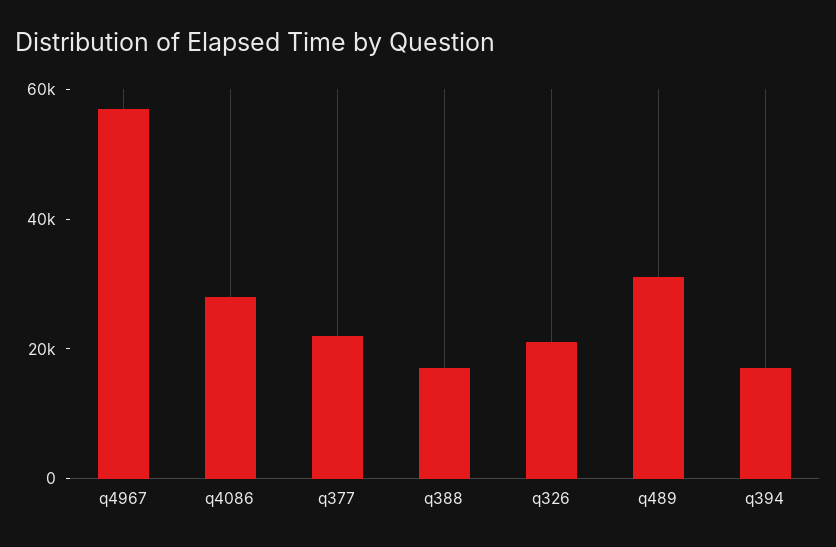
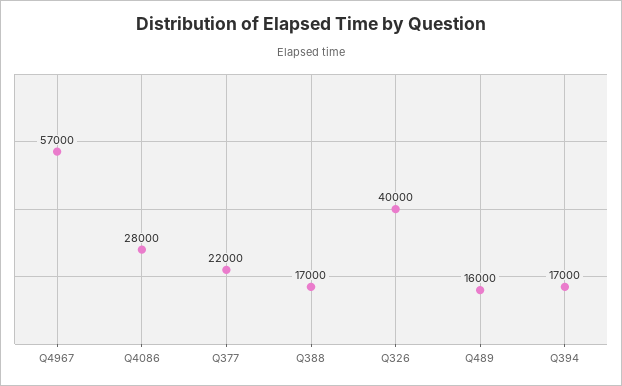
q326: 20000 -> 40000
q489: 30000 -> 16000

